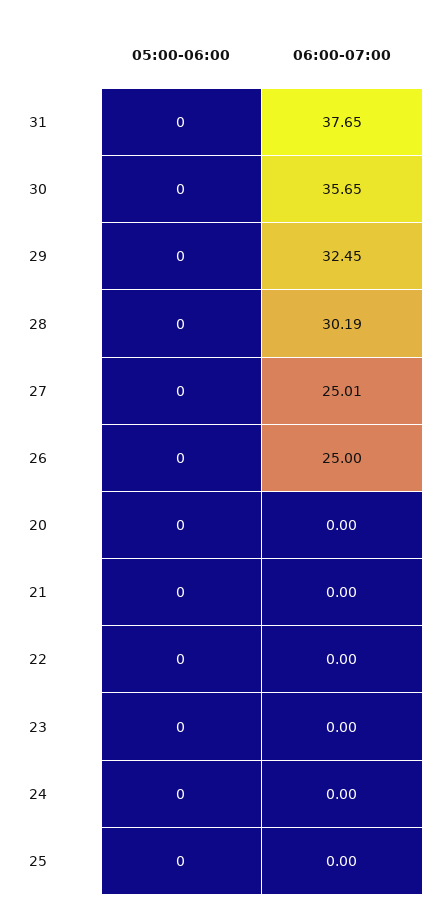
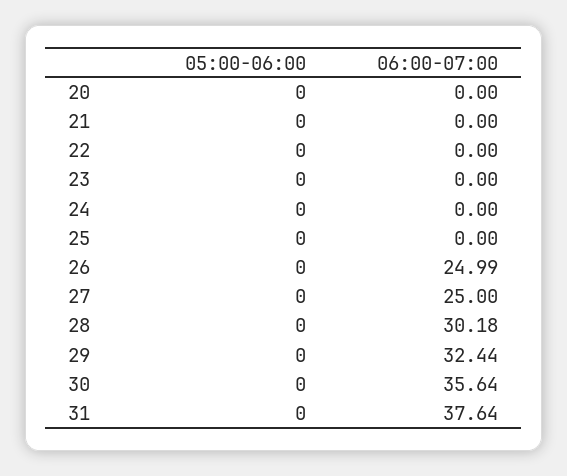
06:00-07:00, 31: 37.65 -> 37.64
06:00-07:00, 30: 35.65 -> 35.64
06:00-07:00, 29: 32.45 -> 32.44
06:00-07:00, 28: 30.19 -> 30.18
06:00-07:00, 27: 25.01 -> 25
06:00-07:00, 26: 25 -> 24.99

